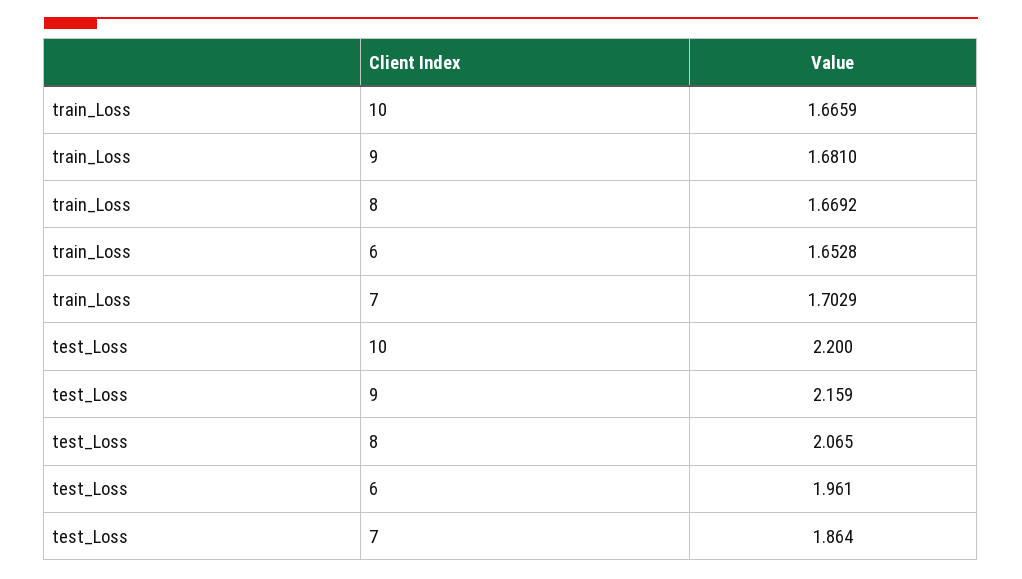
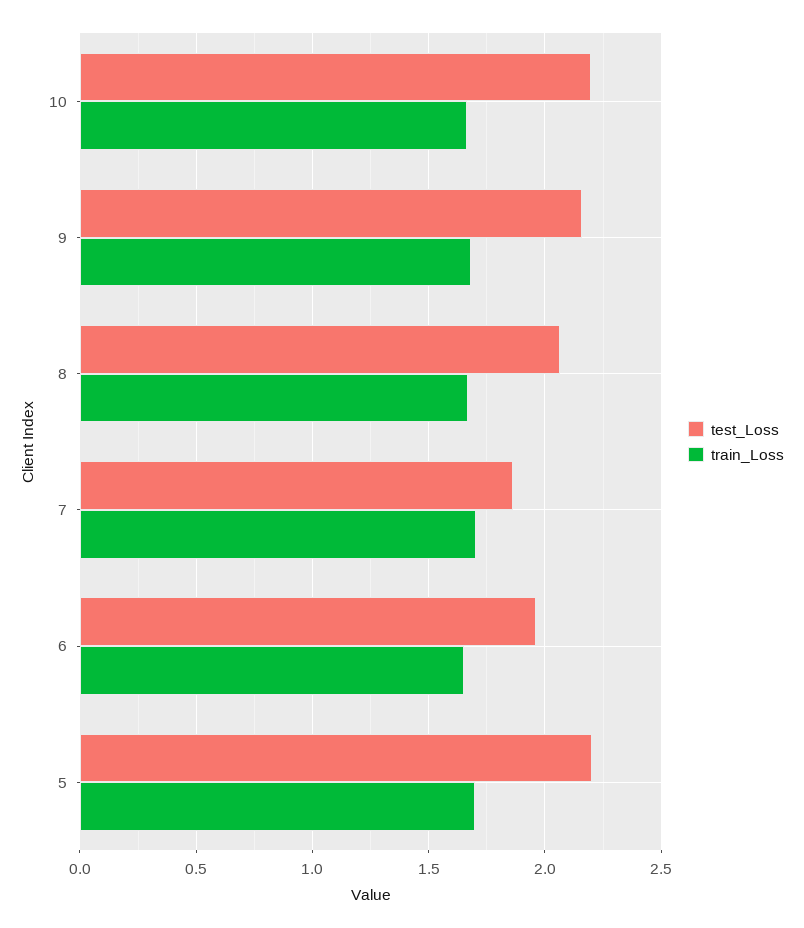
test_Loss, 5: none -> 2.2
train_Loss, 5: none -> 1.7

